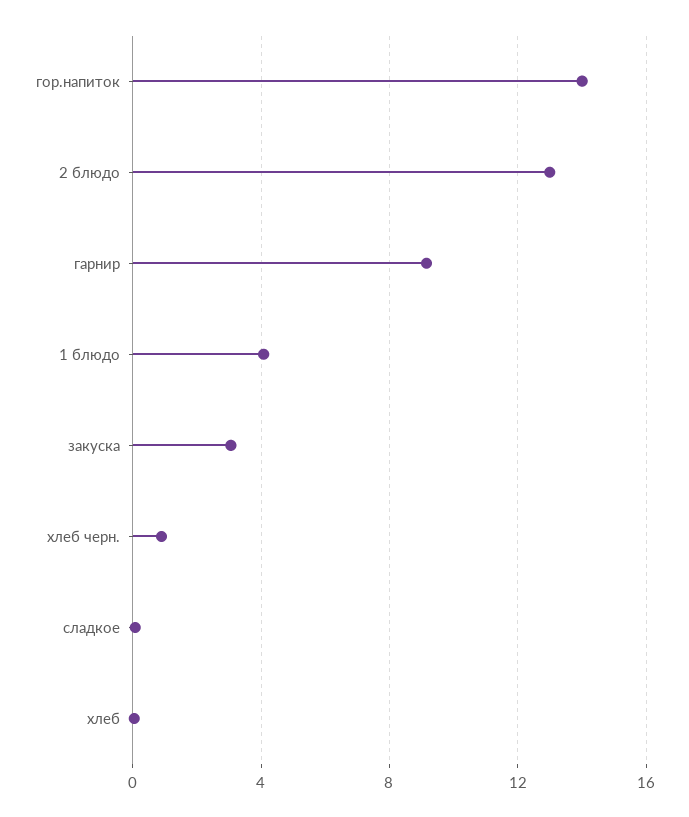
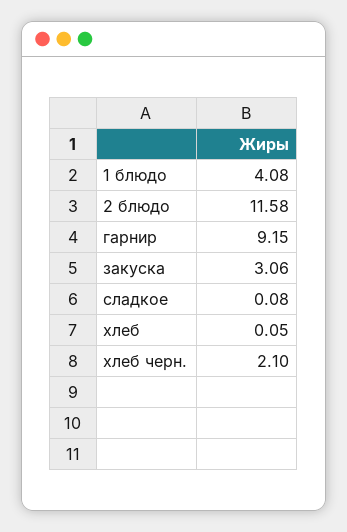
гор.напиток: 14 -> none
2 блюдо: 13 -> 11.58
хлеб черн.: 1 -> 2.1

